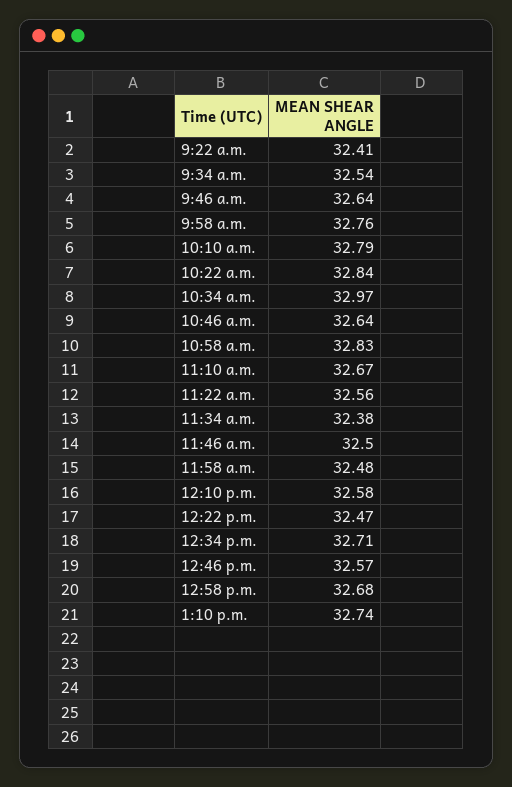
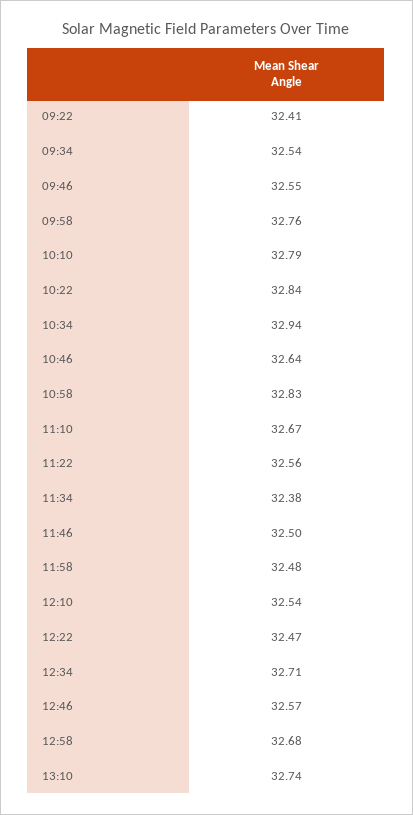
9:46 a.m.: 32.64 -> 32.55
10:34 a.m.: 32.97 -> 32.94
12:10 p.m.: 32.58 -> 32.54

